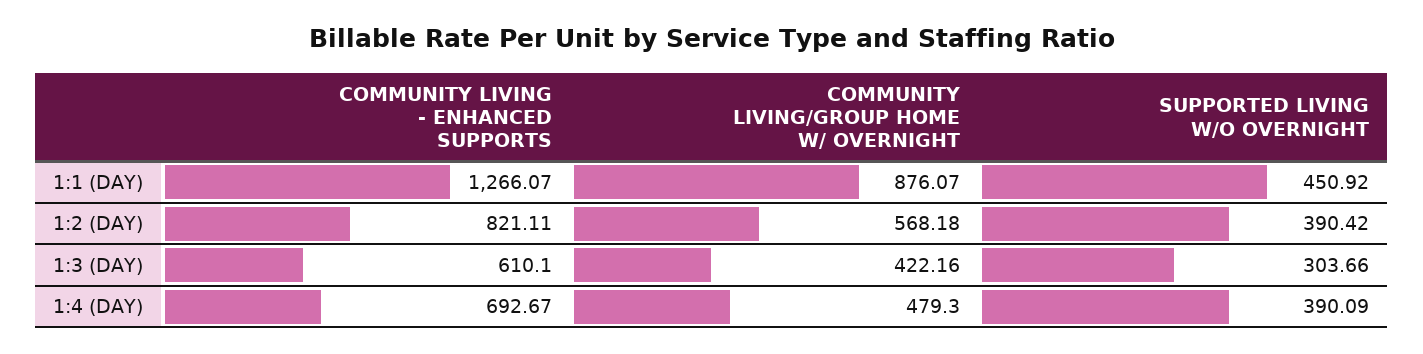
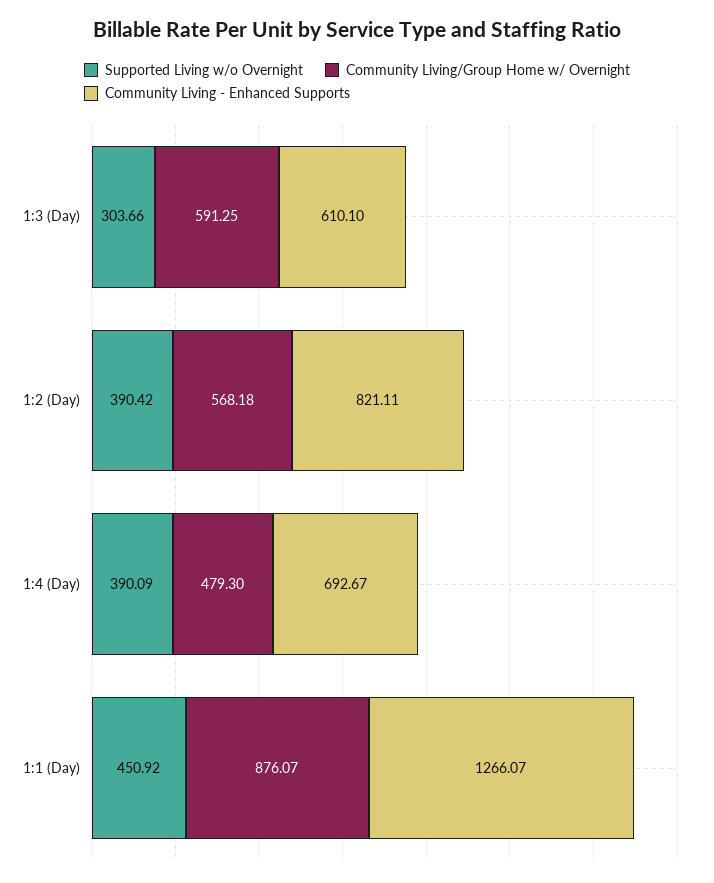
COMMUNITY LIVING/GROUP HOME W/ OVERNIGHT, 1:3 (DAY): 422.16 -> 591.25

